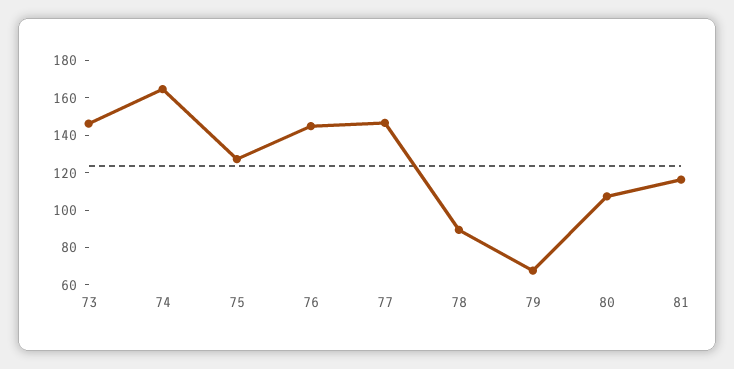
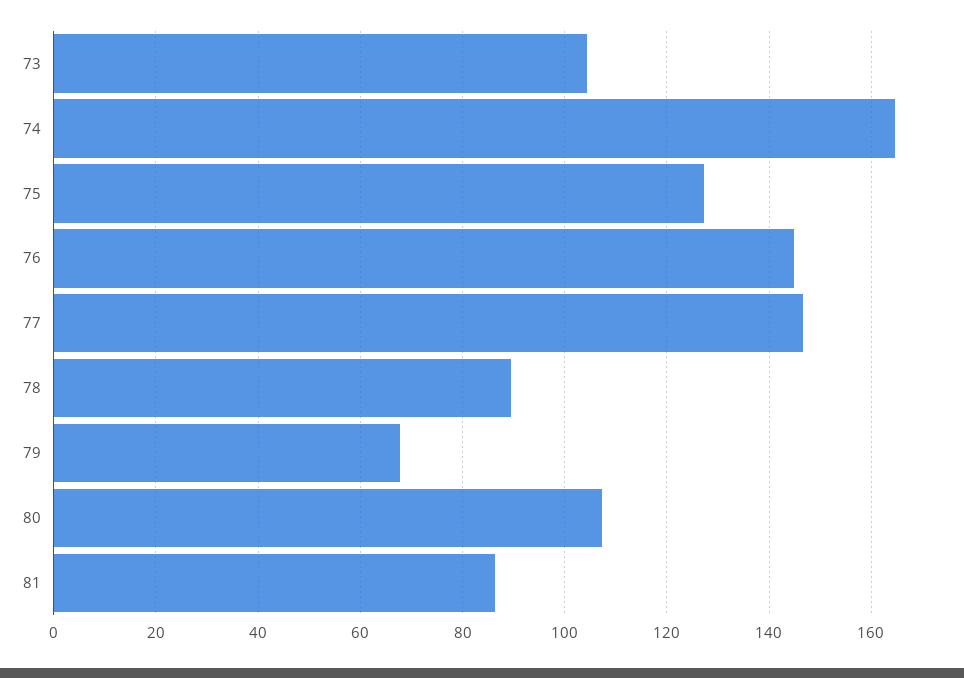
73: 145 -> 104
81: 115 -> 86

